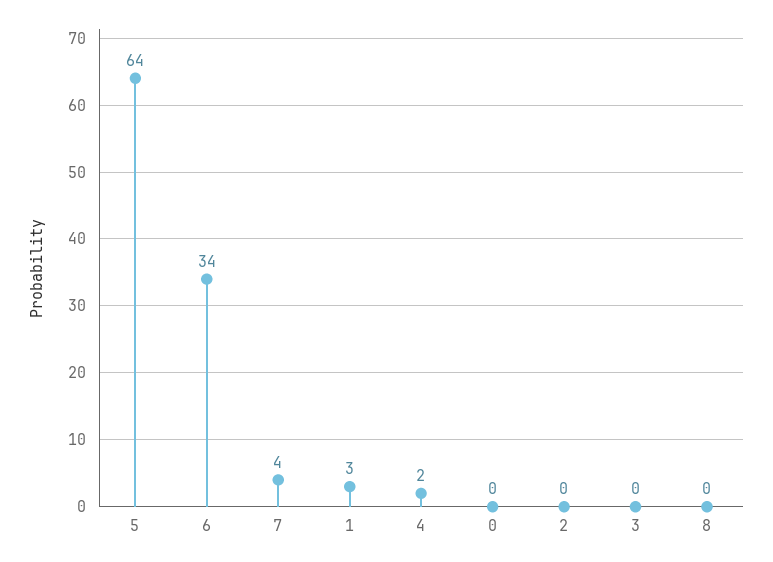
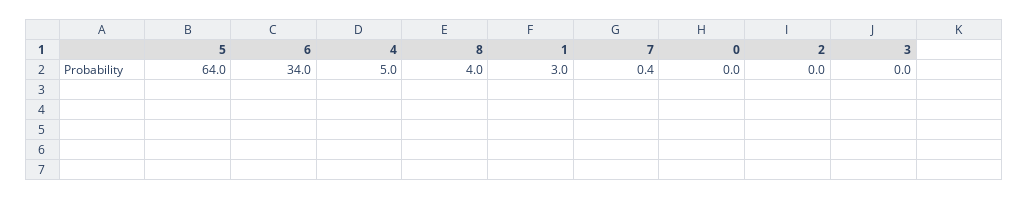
7: 4 -> 0.4
4: 2 -> 5
8: 0 -> 4

